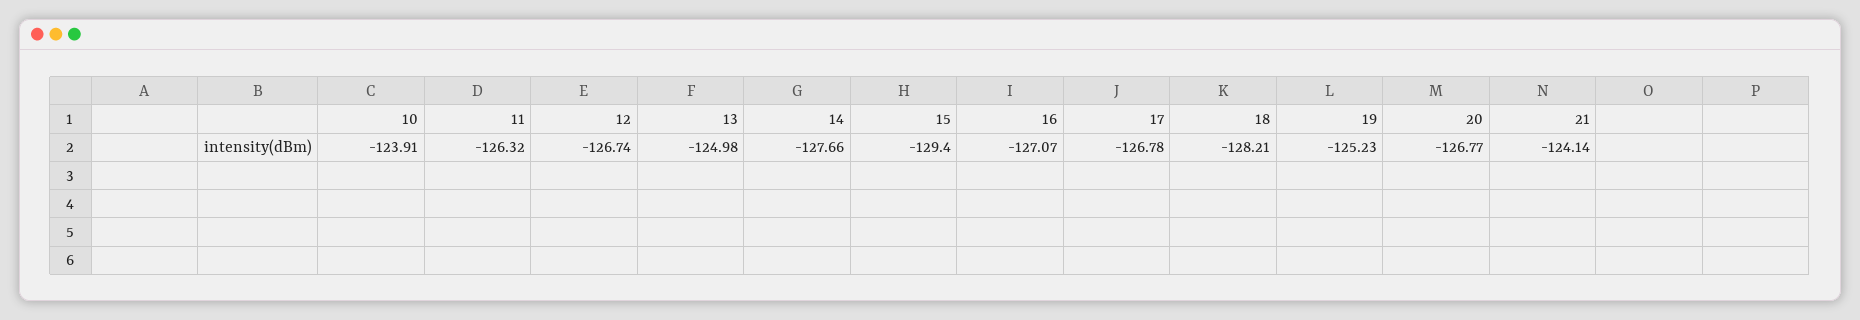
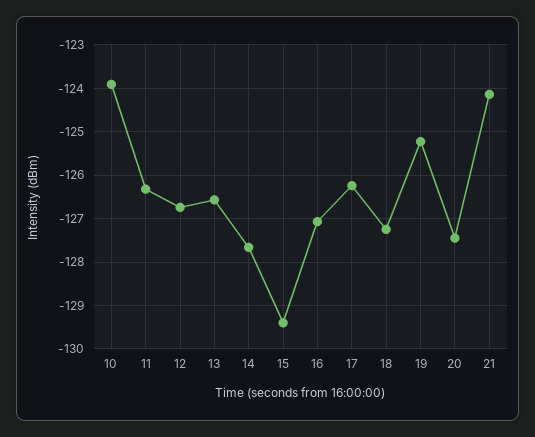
13: -124.98 -> -126.6
17: -126.78 -> -126.2
18: -128.21 -> -127.2
20: -126.77 -> -127.4

